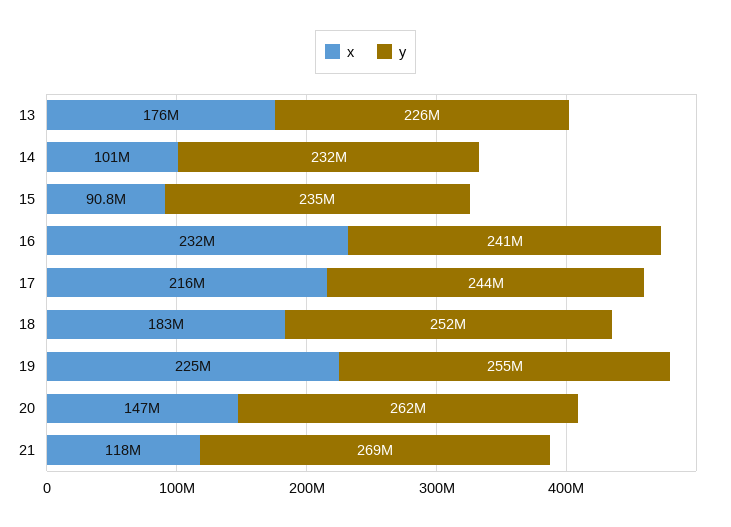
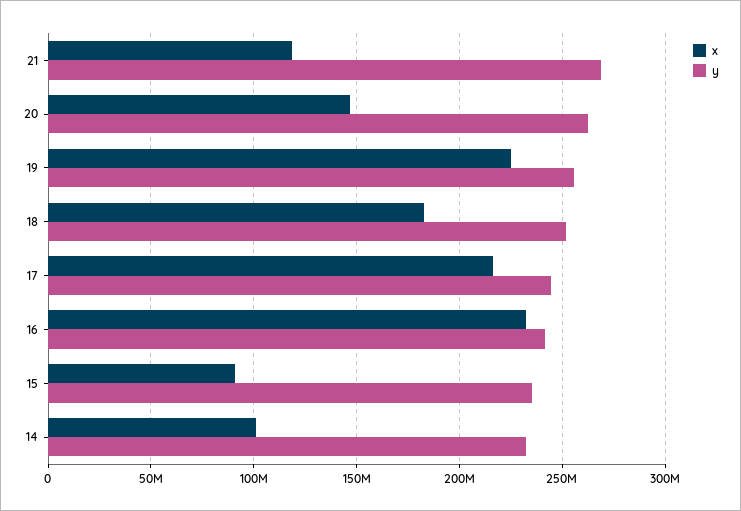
x, 13: 176000000 -> none
y, 13: 226000000 -> none

